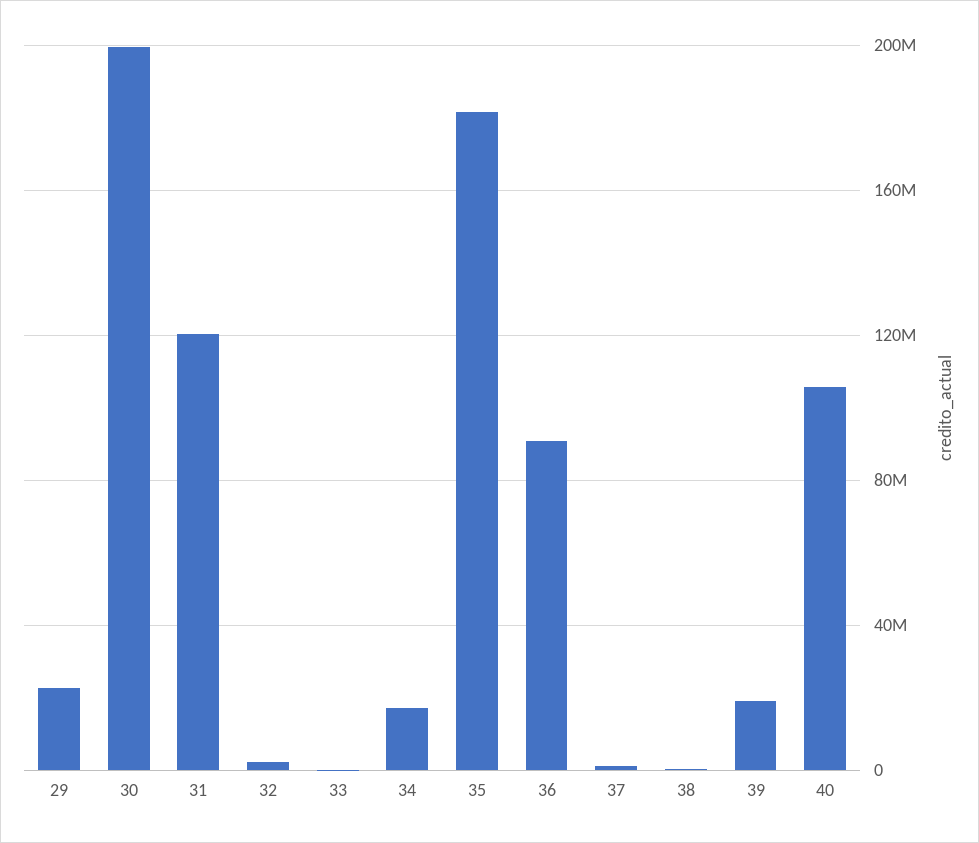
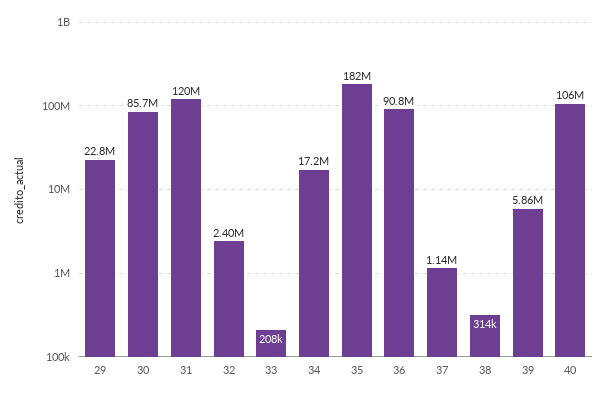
30: 200000000 -> 85700000
39: 20000000 -> 5860000

